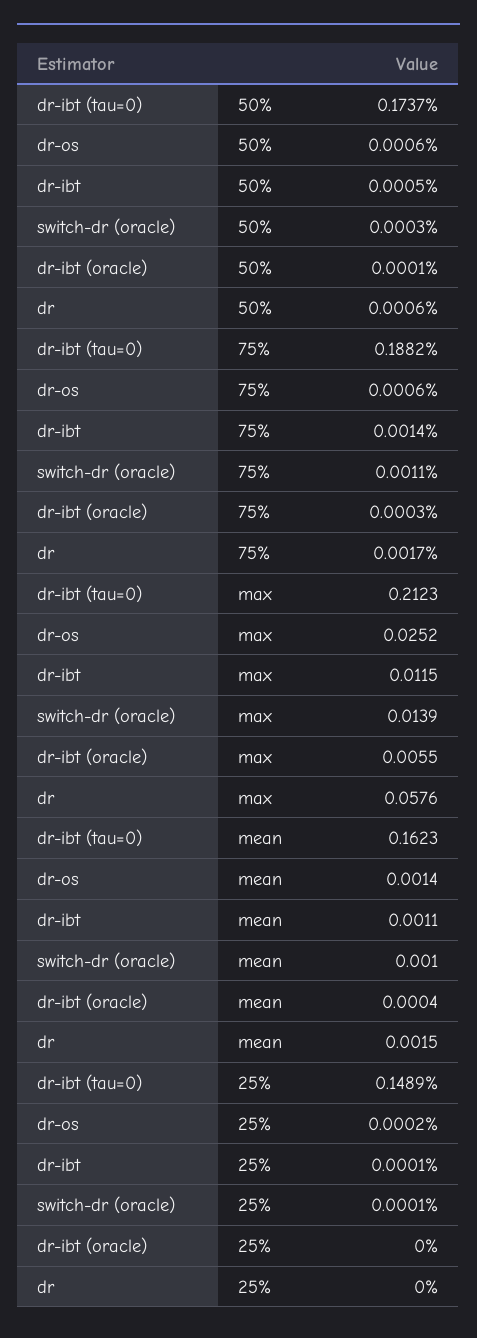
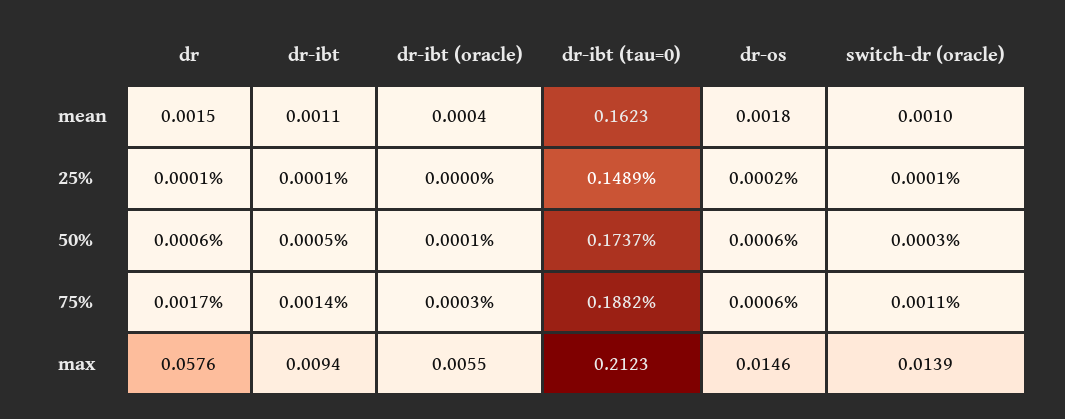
dr-os, max: 0.0252 -> 0.0146
dr-ibt, max: 0.0115 -> 0.0094
dr-os, mean: 0.0014 -> 0.0018
dr, 25%: 0 -> 0.0001

